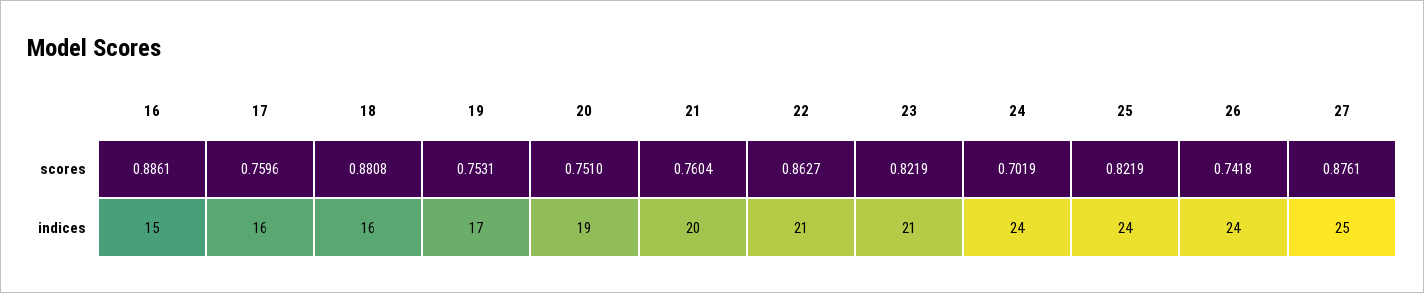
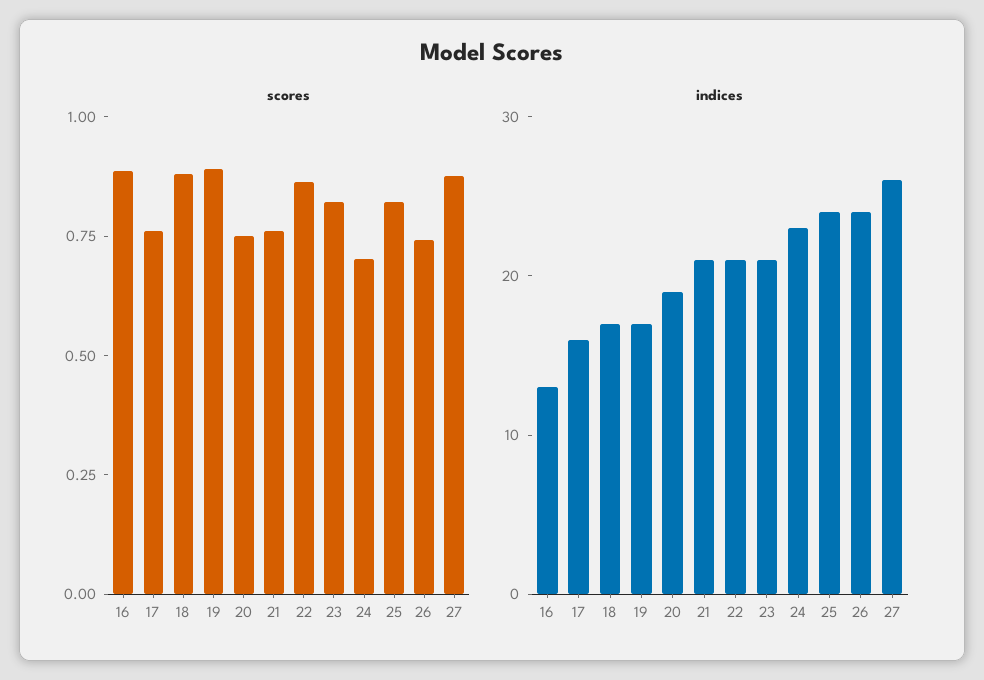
scores, 19: 0.7531 -> 0.9
indices, 16: 15 -> 13
indices, 18: 16 -> 17
indices, 21: 20 -> 21
indices, 24: 24 -> 23
indices, 27: 25 -> 26

